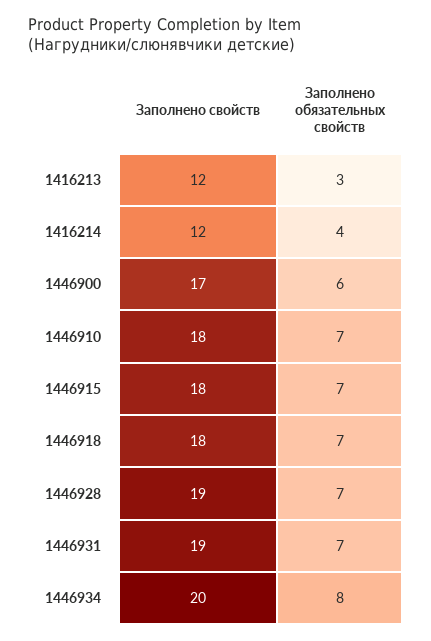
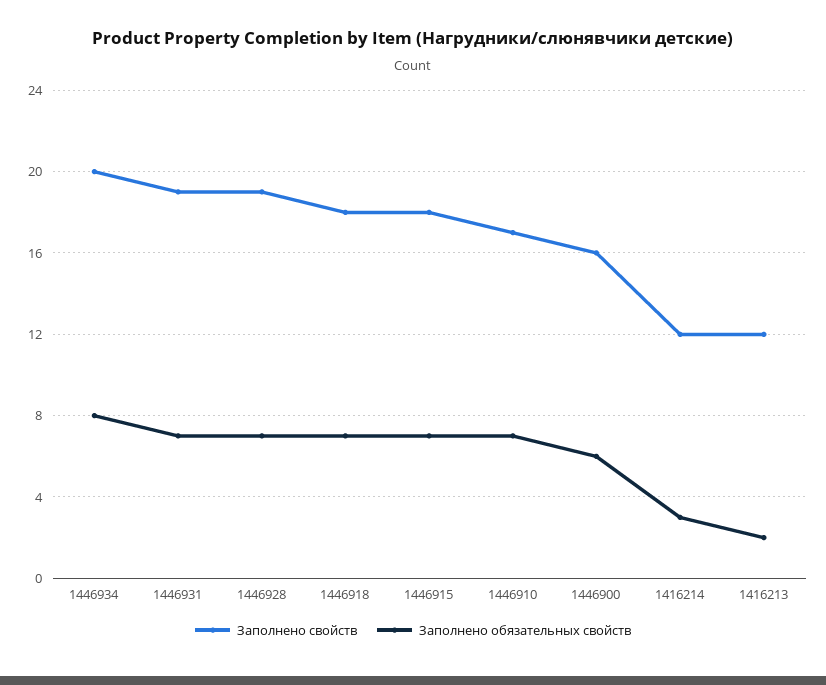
Заполнено обязательных свойств, 1416213: 3 -> 2
Заполнено обязательных свойств, 1416214: 4 -> 3
Заполнено свойств, 1446900: 17 -> 16
Заполнено свойств, 1446910: 18 -> 17

